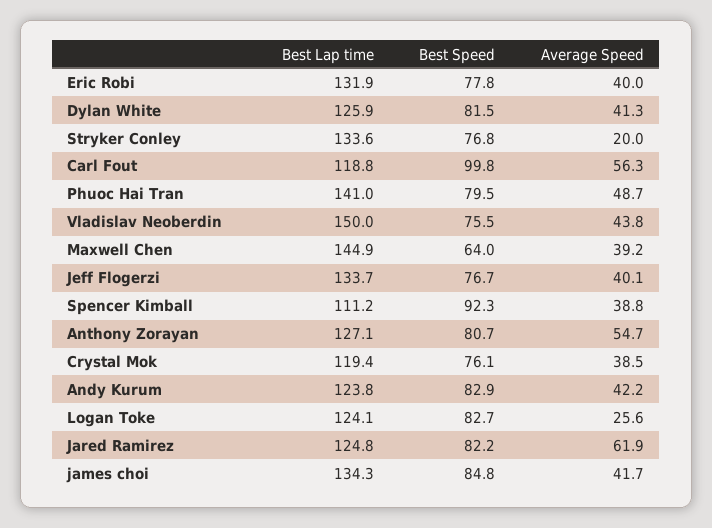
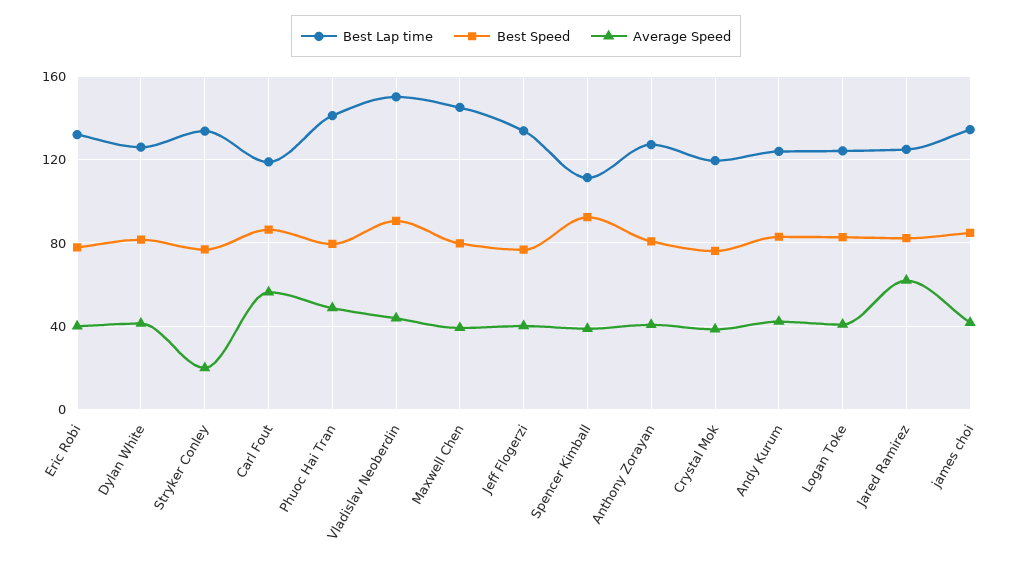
Best Speed, Carl Fout: 99.8 -> 85
Best Speed, Vladislav Neoberdin: 75.5 -> 90
Best Speed, Maxwell Chen: 64 -> 80
Average Speed, Anthony Zorayan: 54.7 -> 40
Average Speed, Logan Toke: 25.6 -> 40

